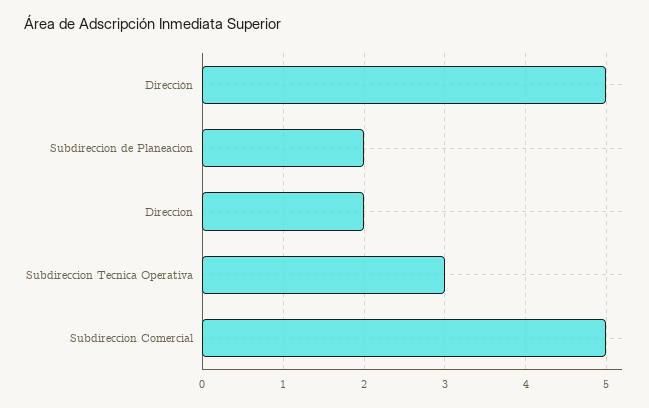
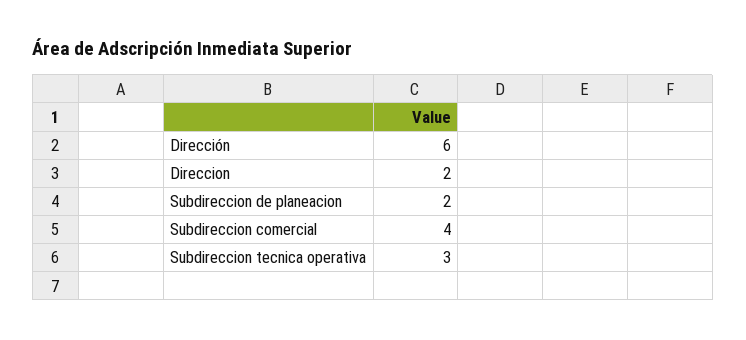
Dirección: 5 -> 6
Subdireccion Comercial: 5 -> 4

